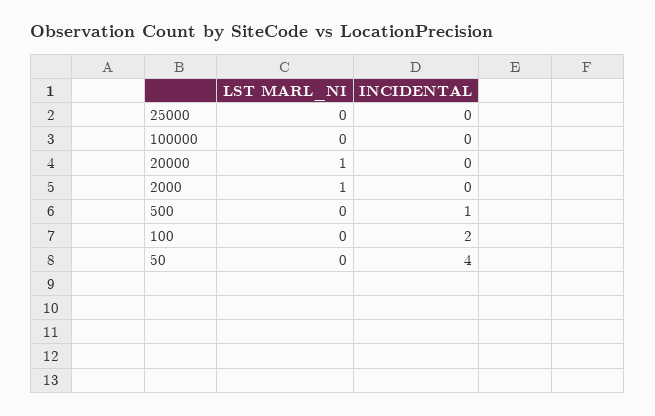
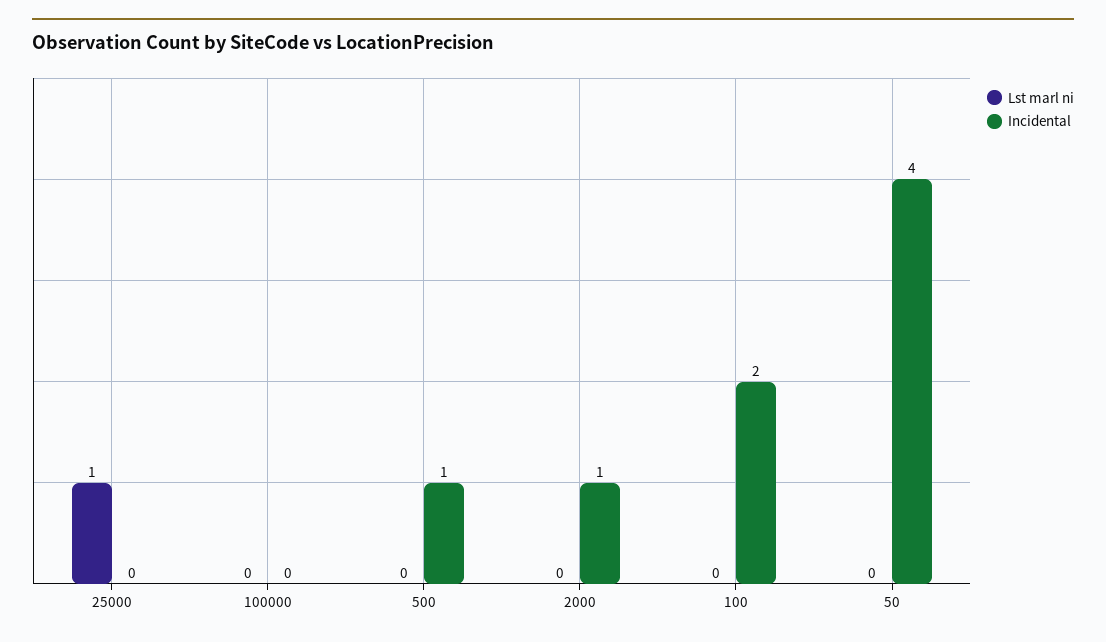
LST MARL_NI, 25000: 0 -> 1
LST MARL_NI, 20000: 1 -> none
INCIDENTAL, 20000: 0 -> none
LST MARL_NI, 2000: 1 -> 0
INCIDENTAL, 2000: 0 -> 1

